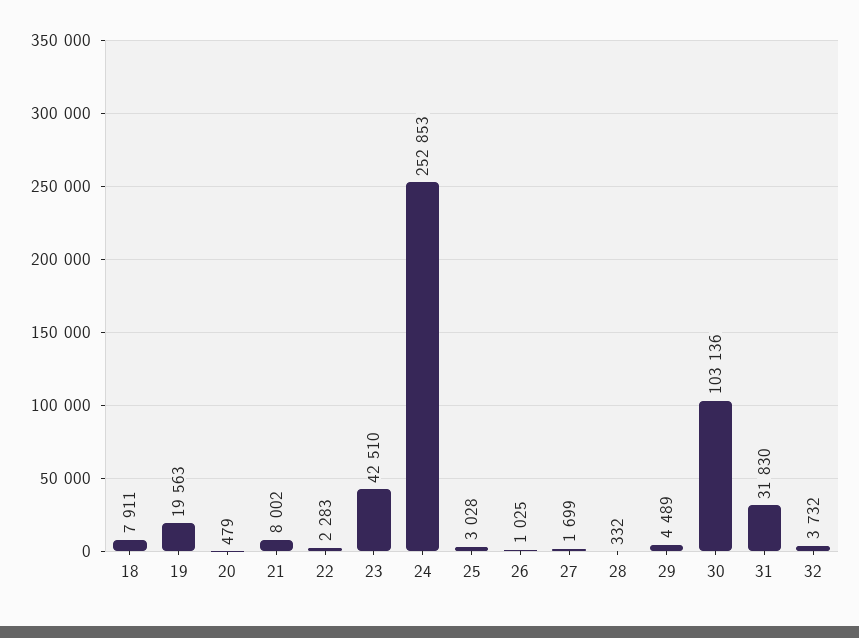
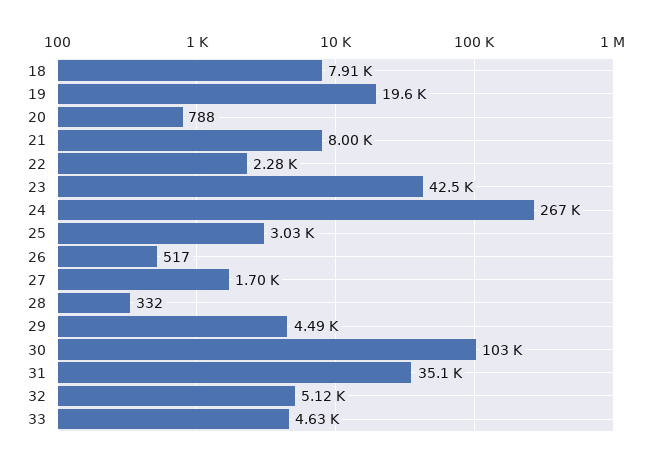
20: 479 -> 788
24: 252853 -> 267000
26: 1025 -> 517
31: 31830 -> 35100
32: 3732 -> 5120
33: none -> 4630

